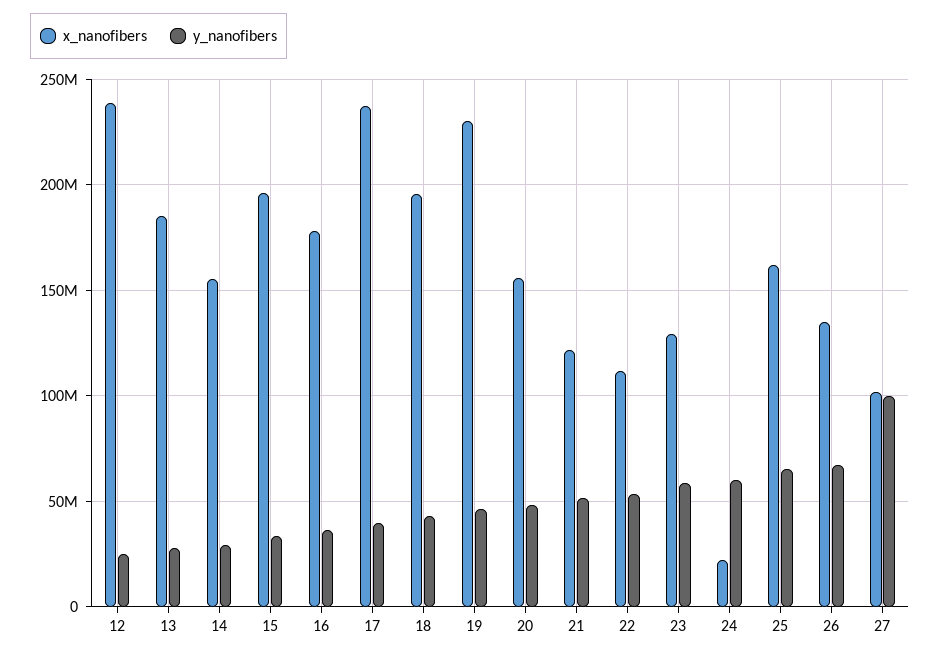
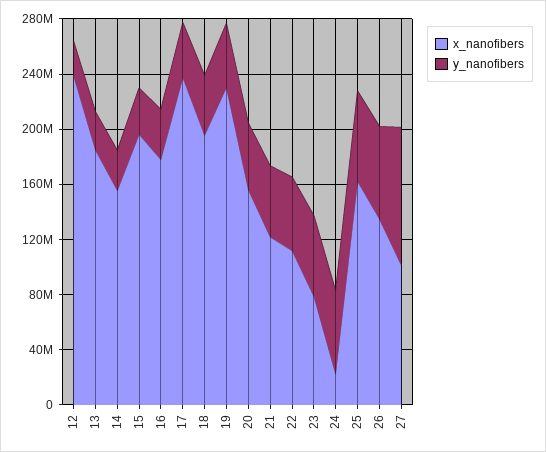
x_nanofibers, 23: 130000000 -> 80000000

